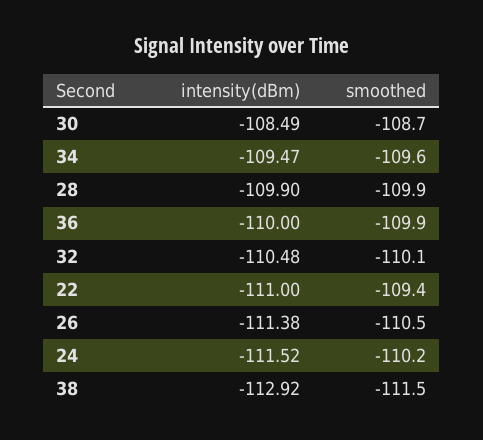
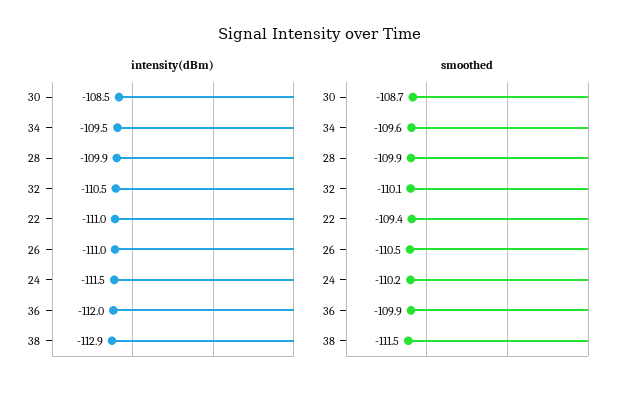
intensity(dBm), 36: -110 -> -112
intensity(dBm), 26: -111.38 -> -111

